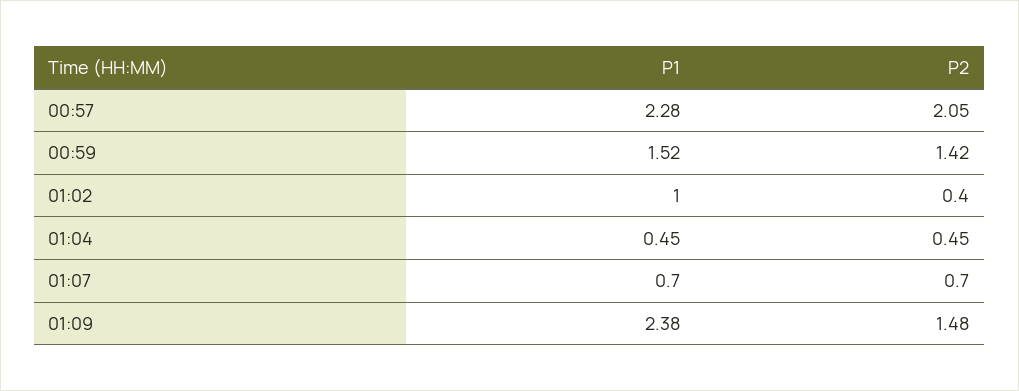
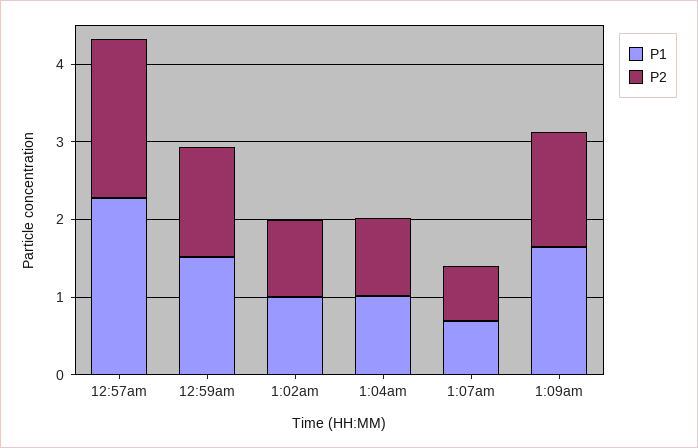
P2, 01:02: 0.4 -> 1
P1, 01:04: 0.45 -> 1
P2, 01:04: 0.45 -> 1
P1, 01:09: 2.38 -> 1.6

